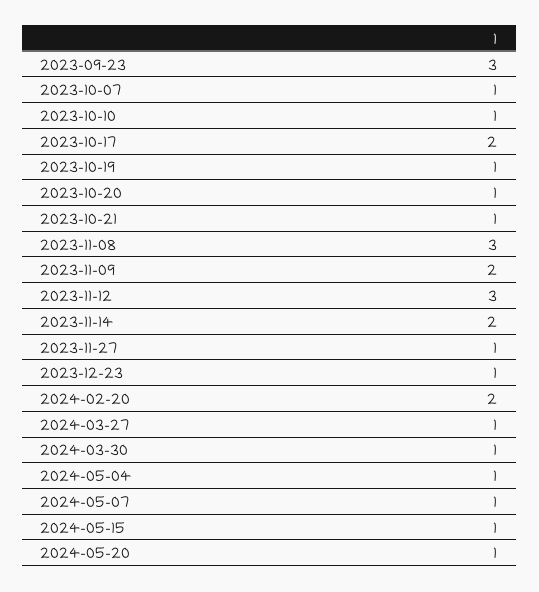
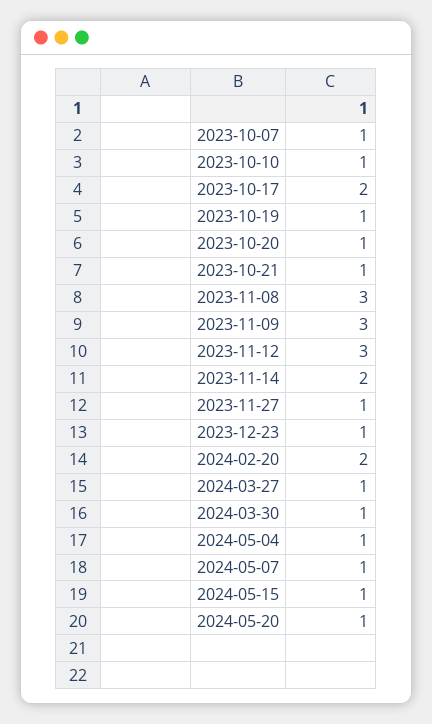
2023-09-23: 3 -> none
2023-11-09: 2 -> 3

